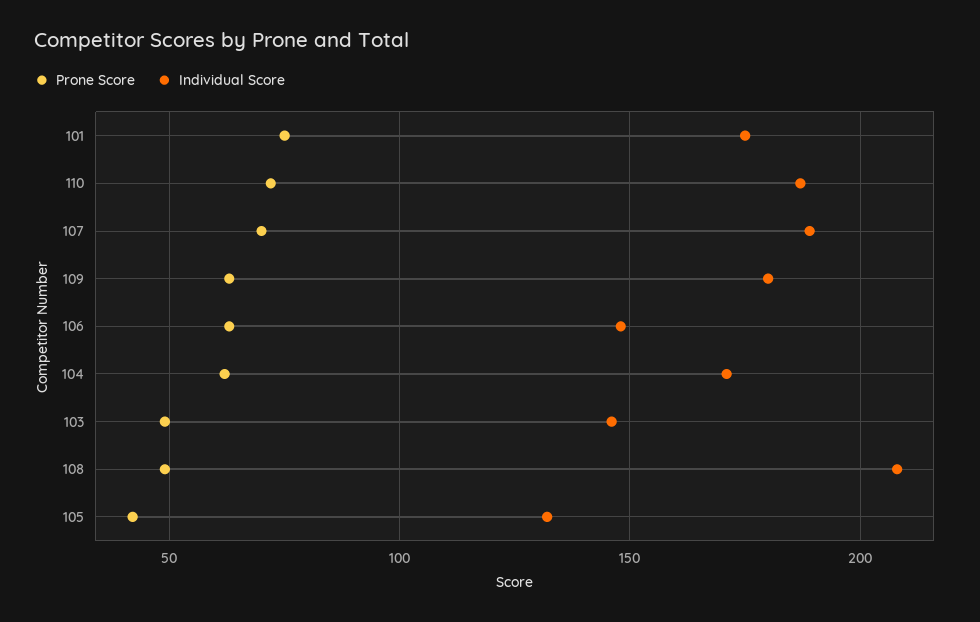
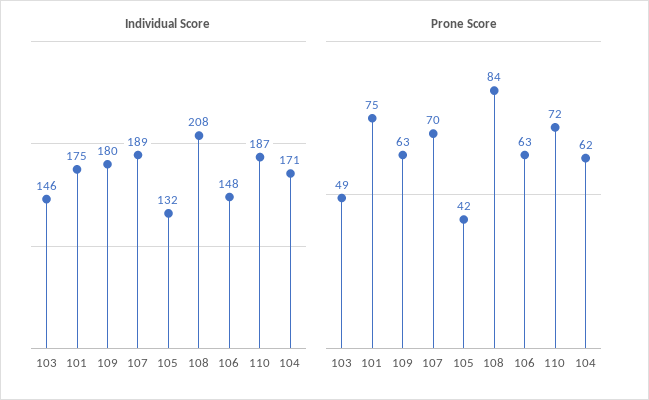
Prone Score, 108: 50 -> 84

